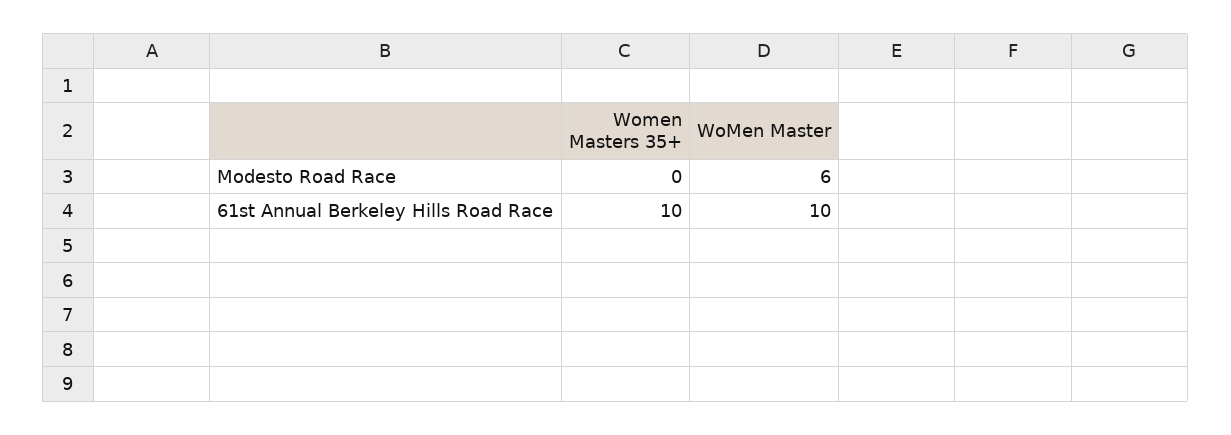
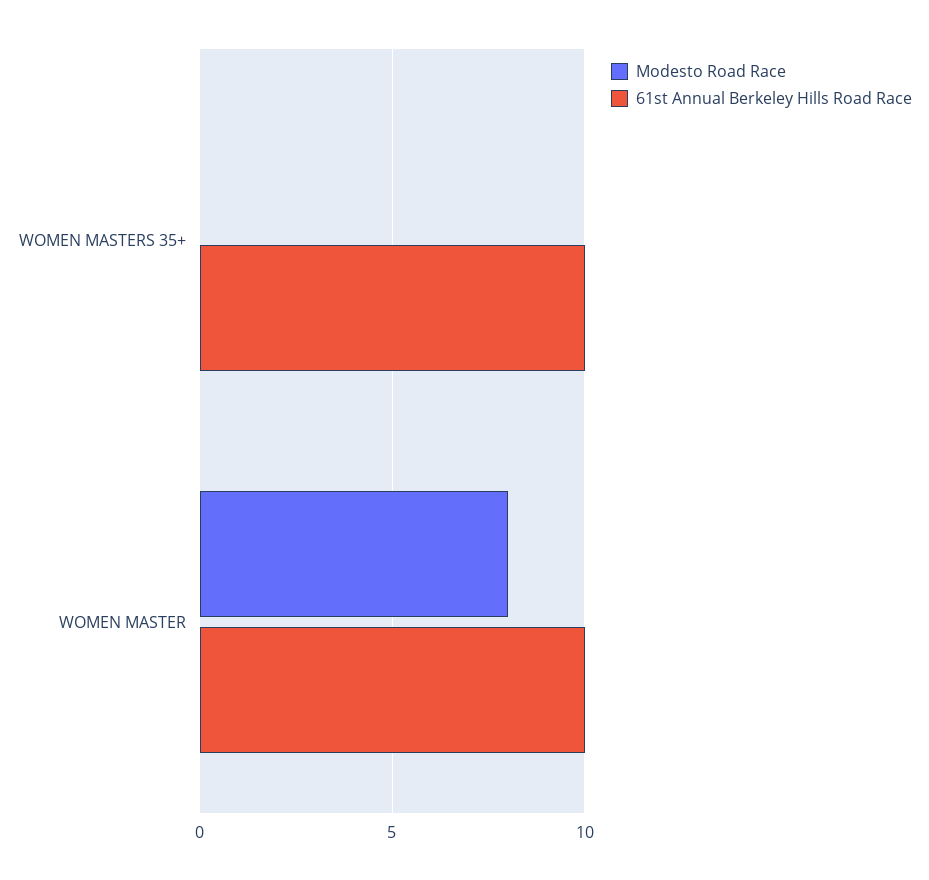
Modesto Road Race, WoMen Master: 6 -> 8

